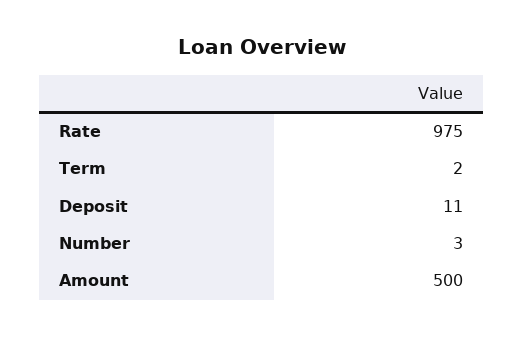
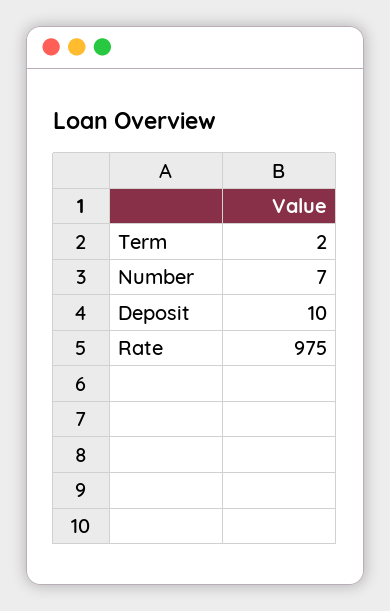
Deposit: 11 -> 10
Number: 3 -> 7
Amount: 500 -> none

